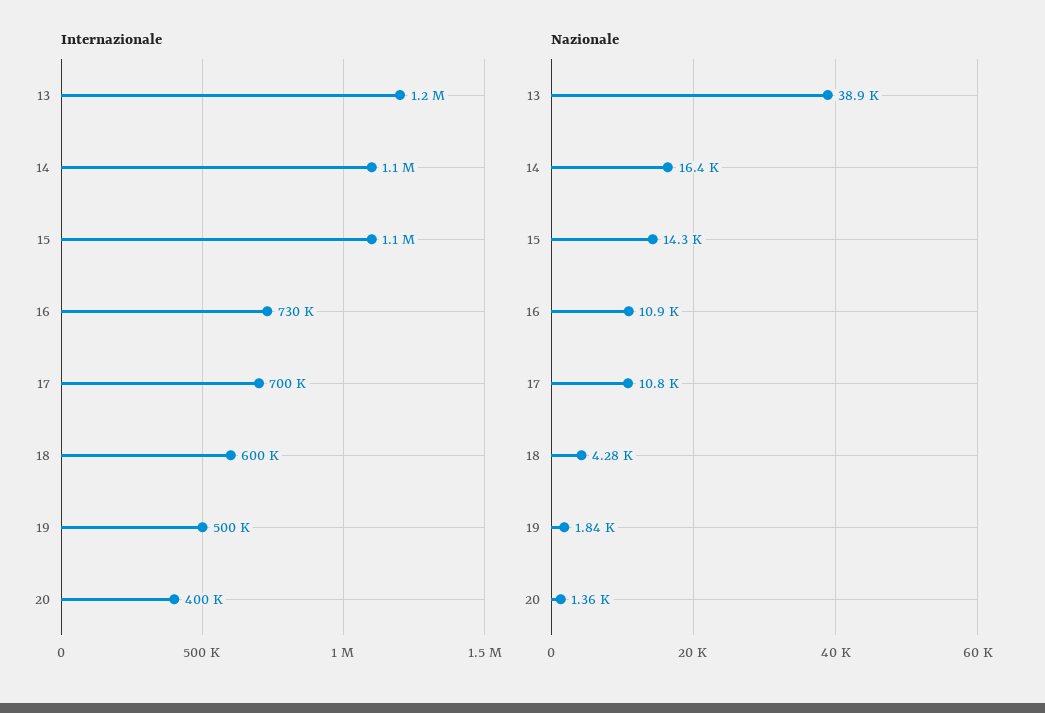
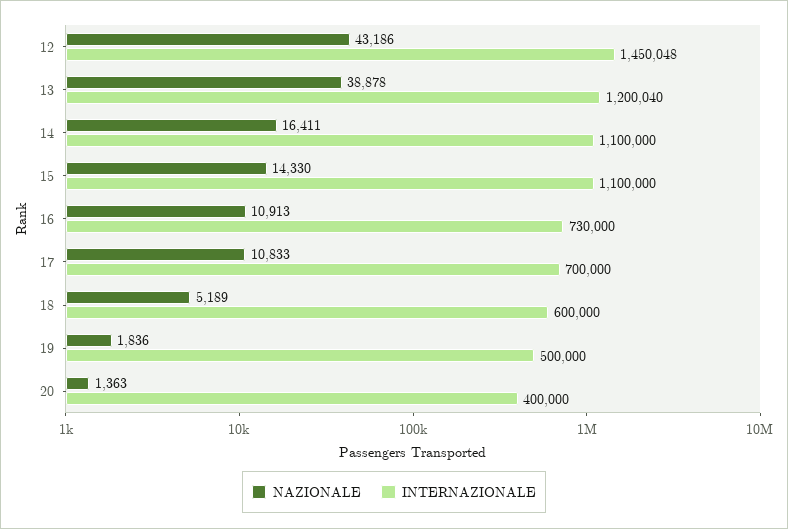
Nazionale, 18: 4280 -> 5189
Nazionale, 12: none -> 43186
Internazionale, 12: none -> 1450048

